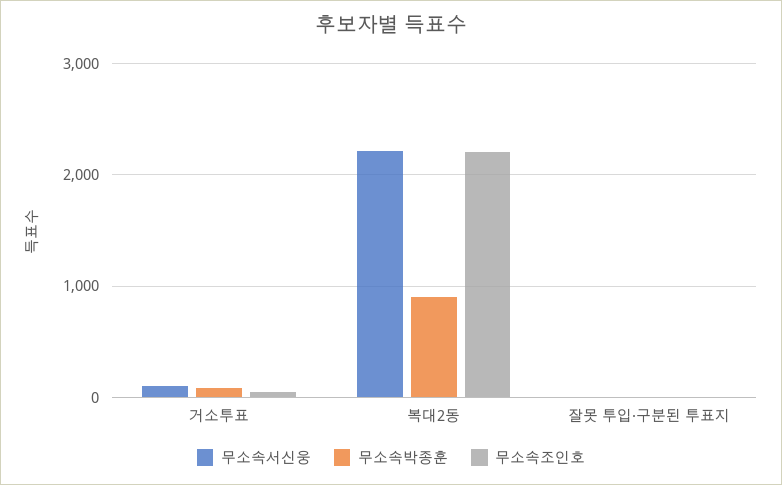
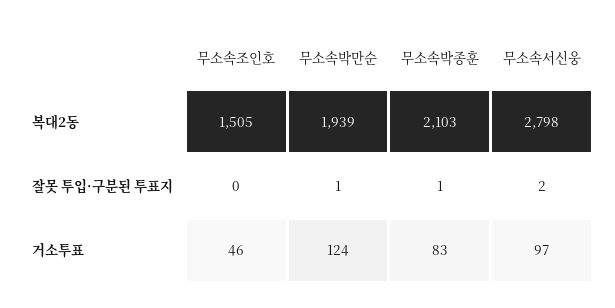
무소속서신웅, 복대2동: 2200 -> 2798
무소속박종훈, 복대2동: 900 -> 2103
무소속조인호, 복대2동: 2200 -> 1505
무소속박만순, 복대2동: none -> 1939
무소속박만순, 잘못 투입·구분된 투표지: none -> 1
무소속박만순, 거소투표: none -> 124

